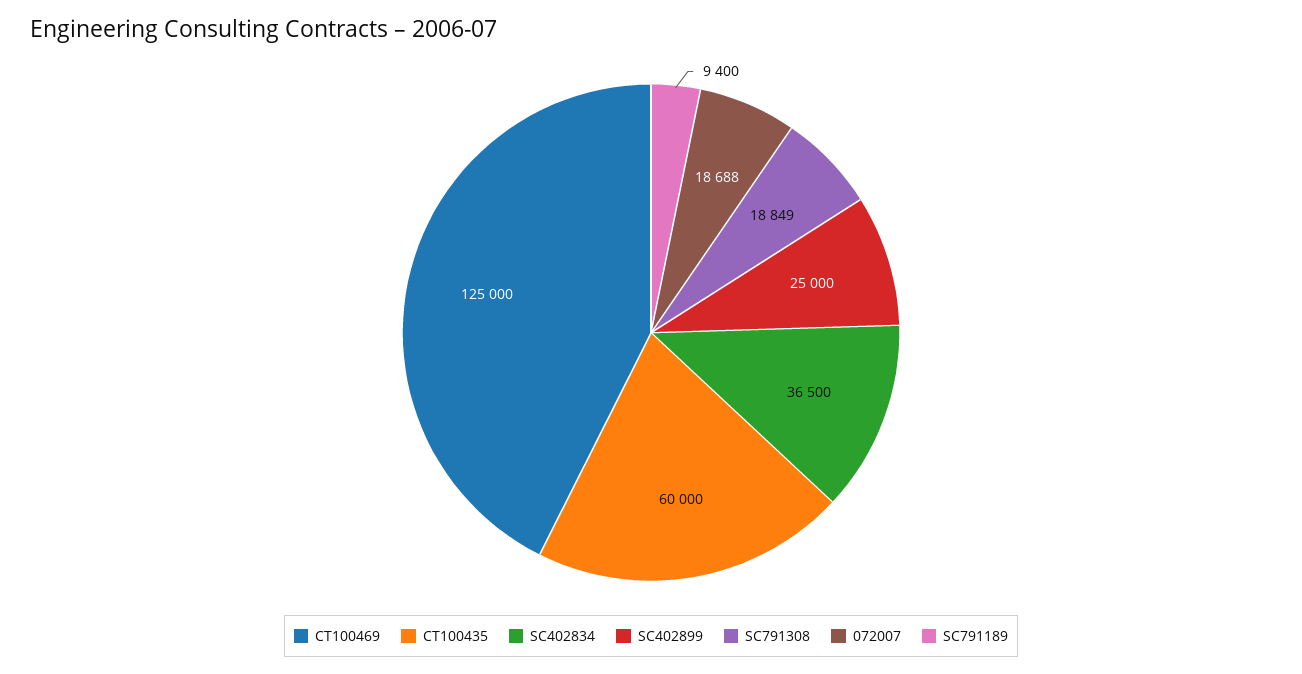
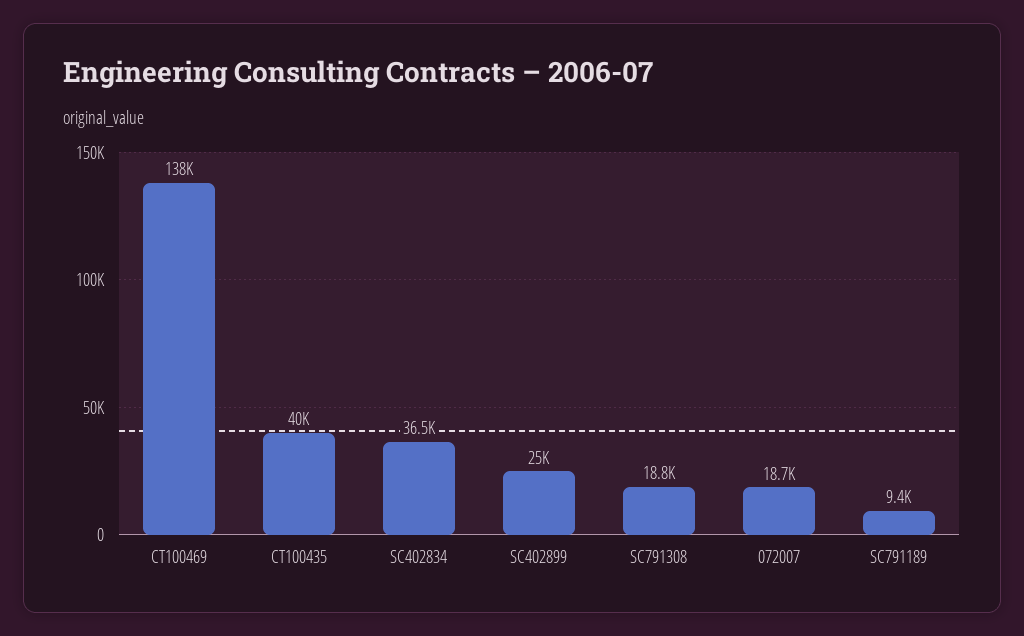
CT100469: 125000 -> 138000
CT100435: 60000 -> 40000

